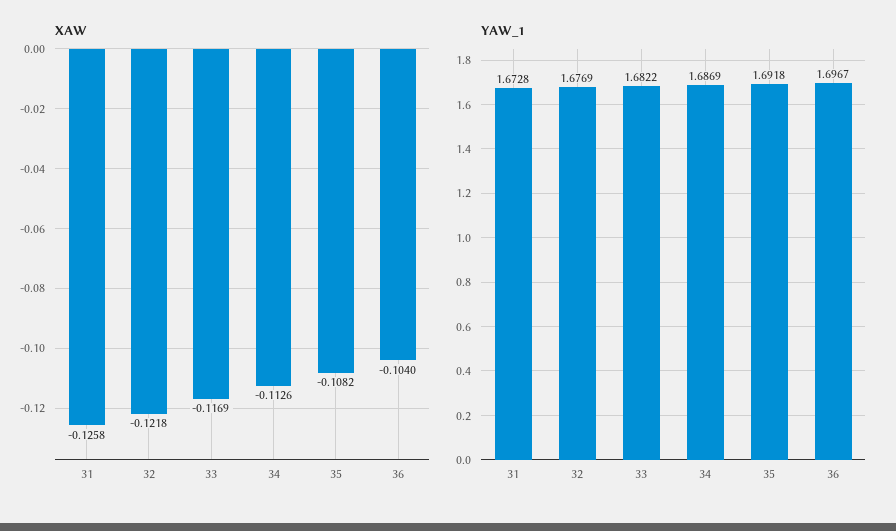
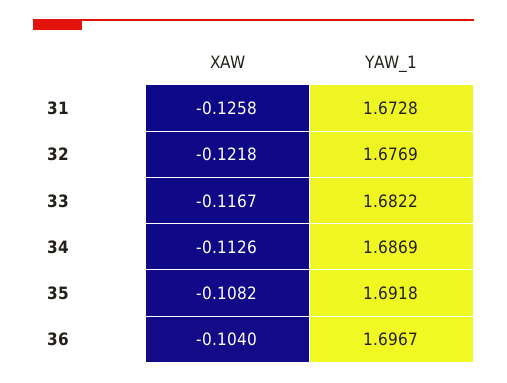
XAW, 33: -0.1169 -> -0.1167

